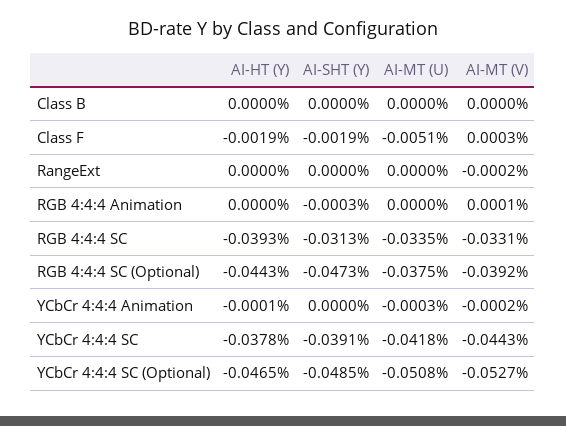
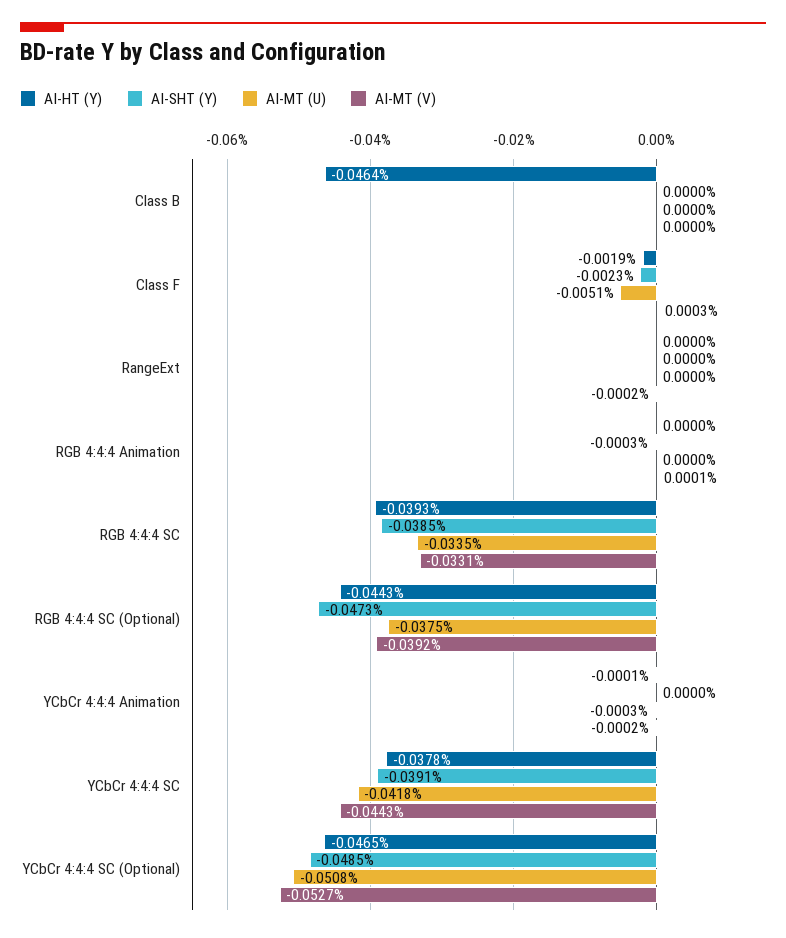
AI-HT (Y), Class B: 0 -> -0.0464
AI-SHT (Y), Class F: -0.0019 -> -0.0023
AI-SHT (Y), RGB 4:4:4 SC: -0.0313 -> -0.0385

